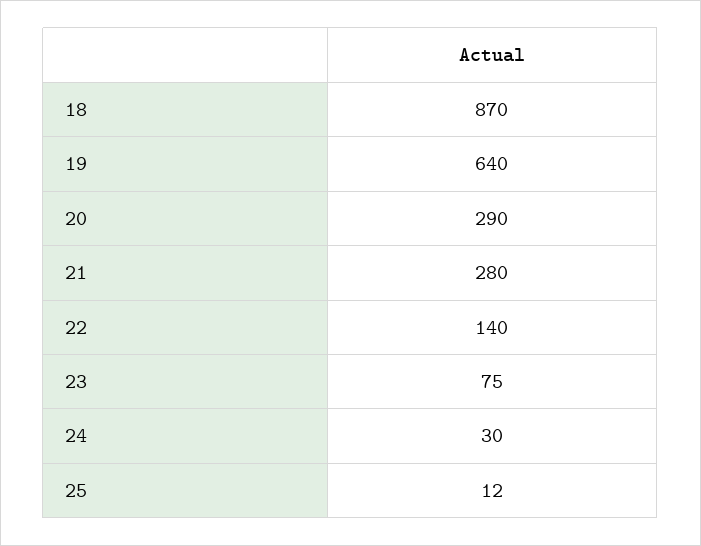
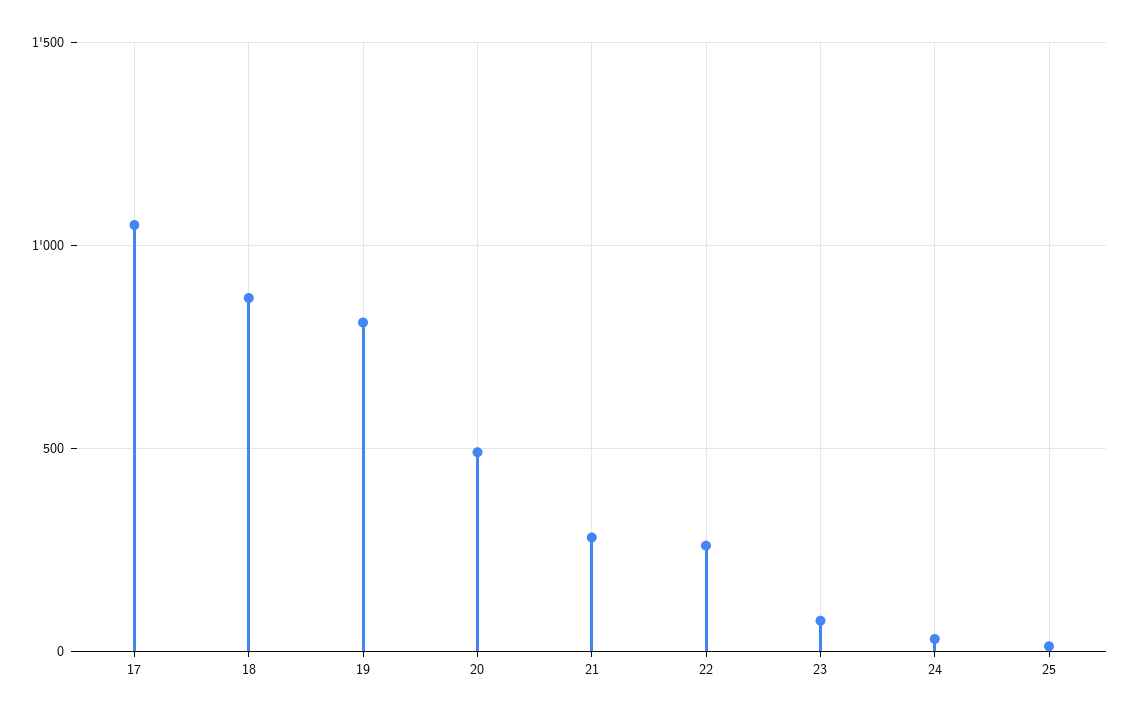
19: 640 -> 800
20: 290 -> 500
22: 140 -> 250
17: none -> 1050

